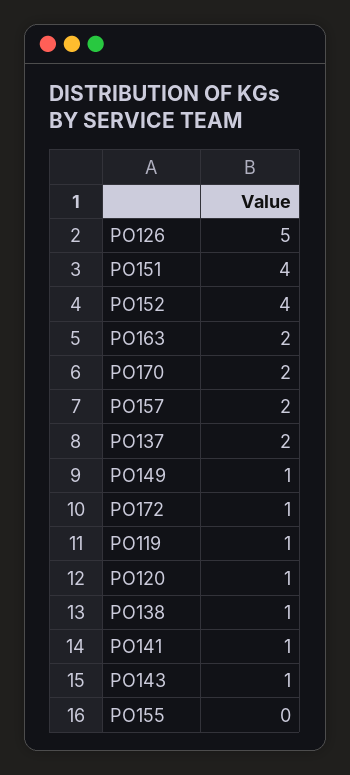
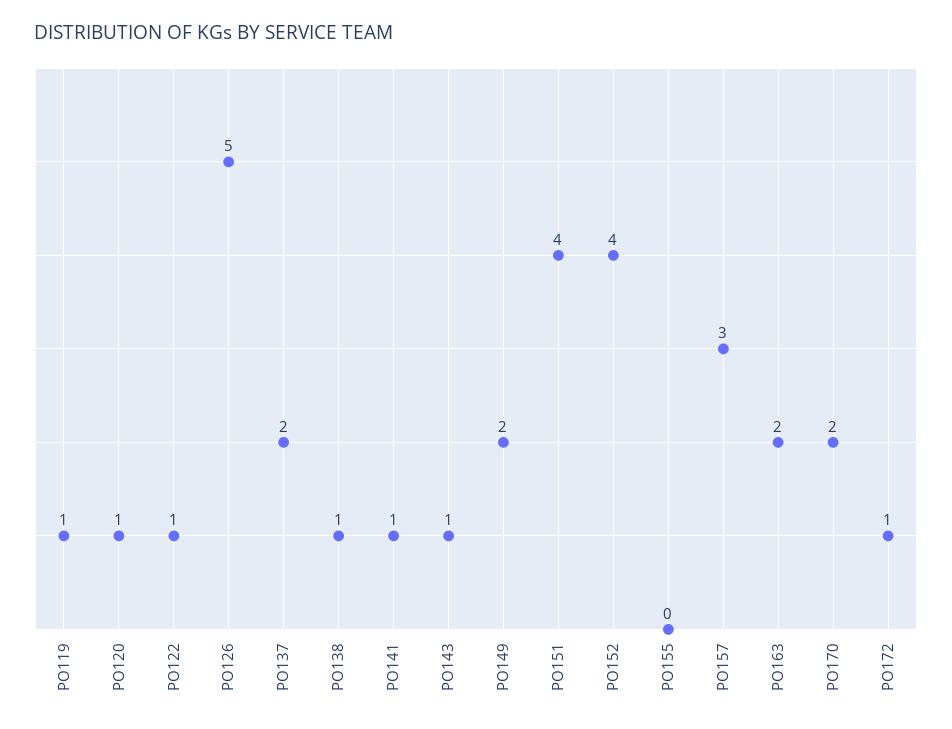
PO157: 2 -> 3
PO149: 1 -> 2
PO122: none -> 1

